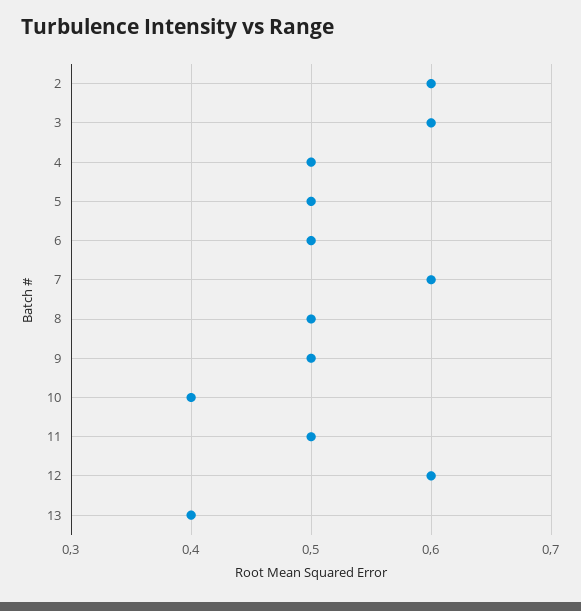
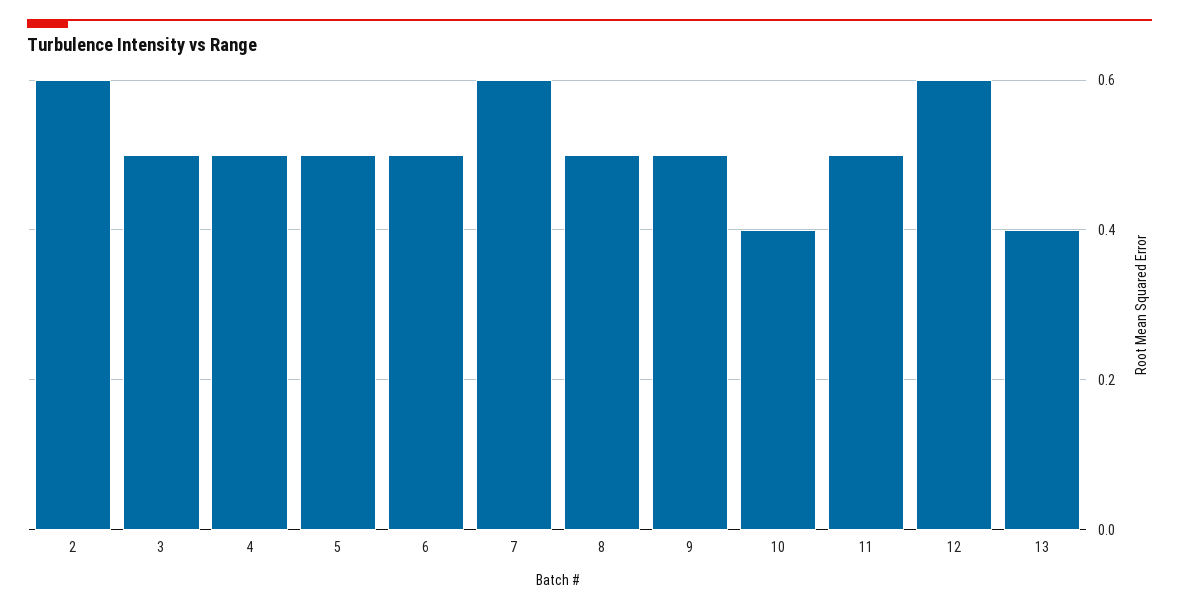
3: 0.6 -> 0.5

